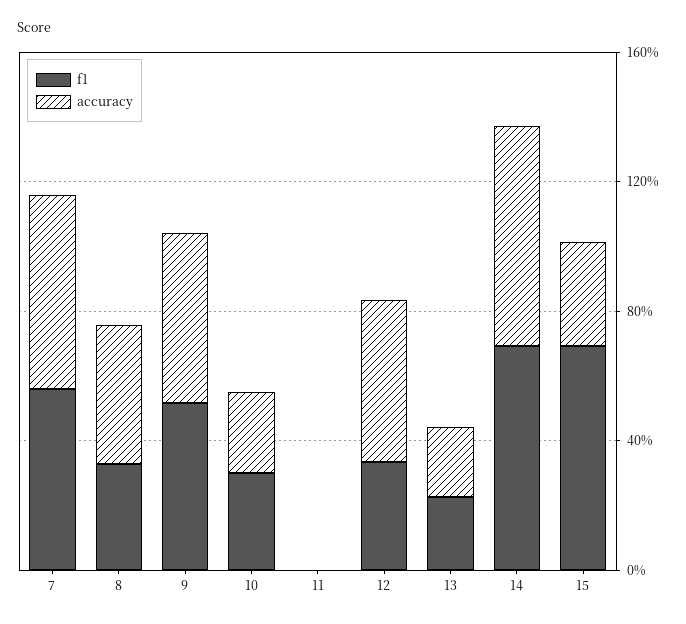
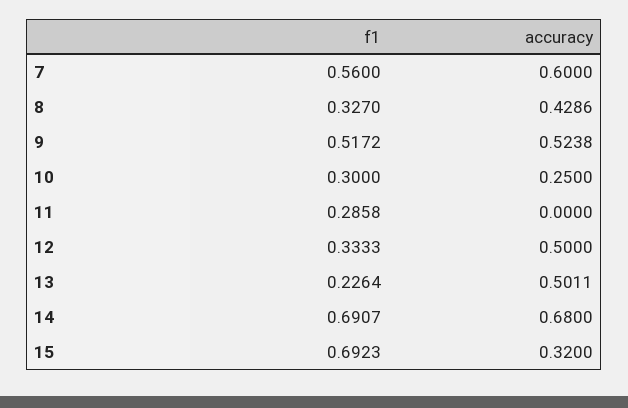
f1, 11: 0 -> 0.2858
accuracy, 13: 0.2 -> 0.5011

